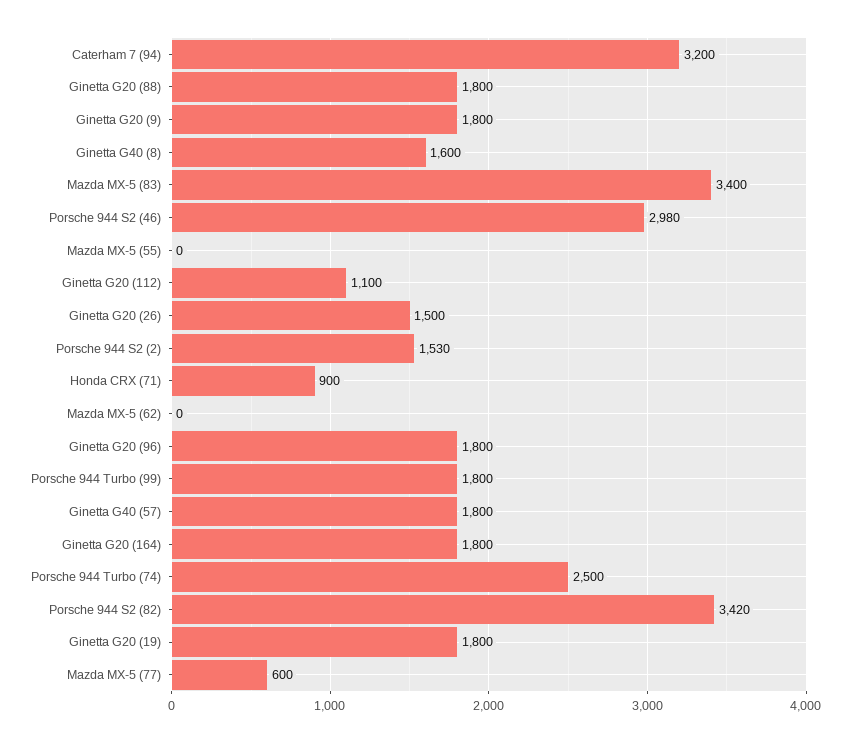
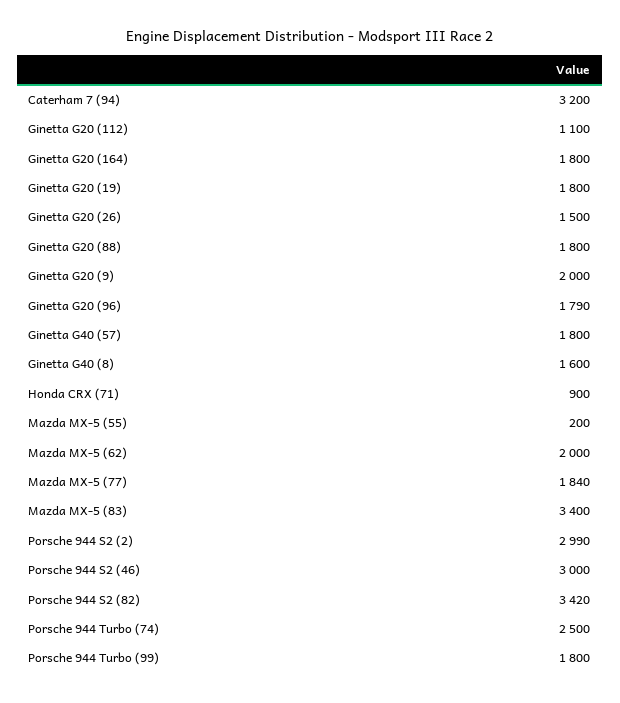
Ginetta G20 (9): 1800 -> 2000
Porsche 944 S2 (46): 2980 -> 3000
Mazda MX-5 (55): 0 -> 200
Porsche 944 S2 (2): 1530 -> 2990
Mazda MX-5 (62): 0 -> 2000
Ginetta G20 (96): 1800 -> 1790
Mazda MX-5 (77): 600 -> 1840

